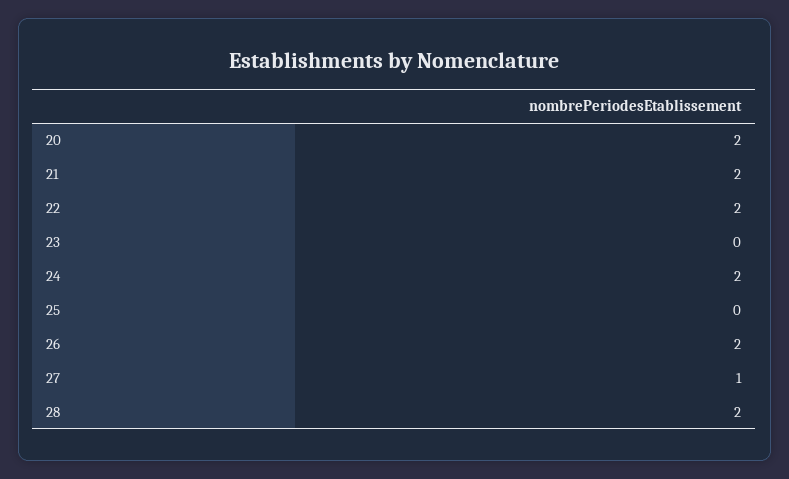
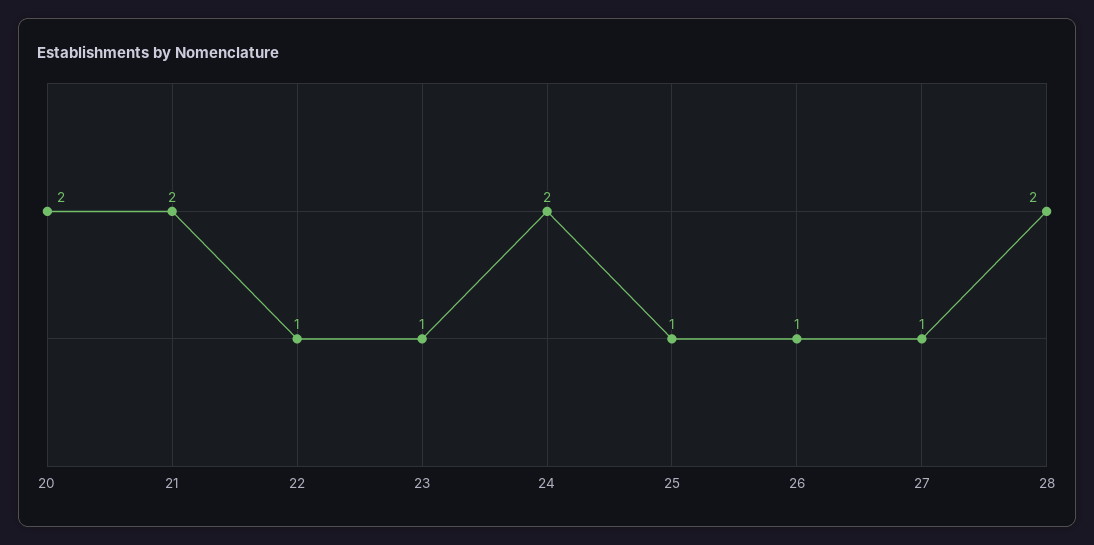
22: 2 -> 1
23: 0 -> 1
25: 0 -> 1
26: 2 -> 1

